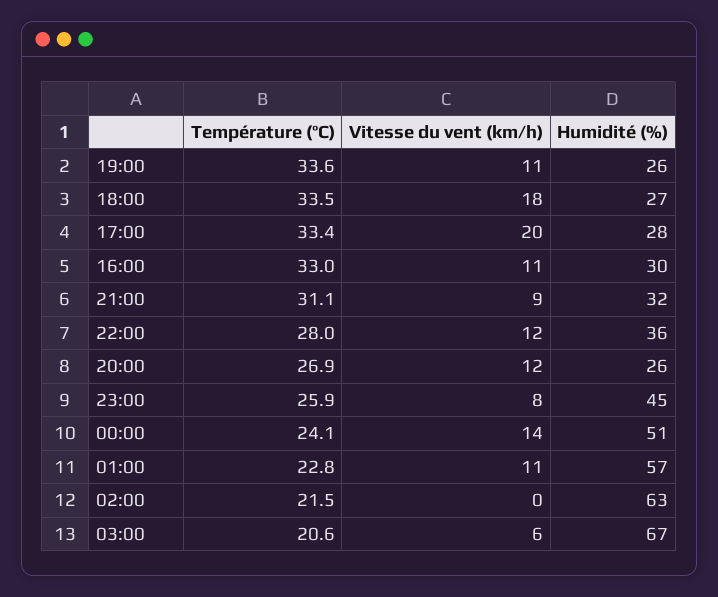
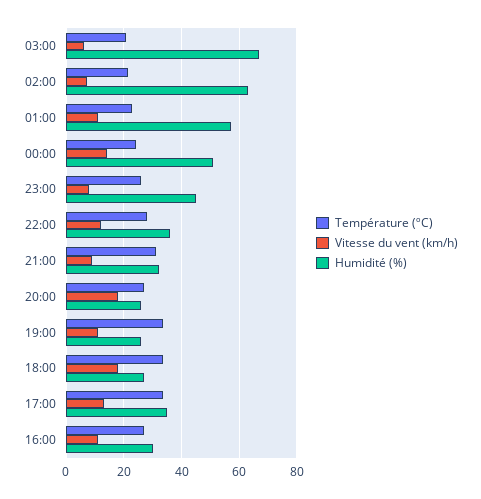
Vitesse du vent (km/h), 17:00: 20 -> 12.5
Humidité (%), 17:00: 28 -> 35
Température (ºC), 16:00: 33 -> 27.5
Vitesse du vent (km/h), 20:00: 12 -> 17.5
Vitesse du vent (km/h), 02:00: 0 -> 7.5

